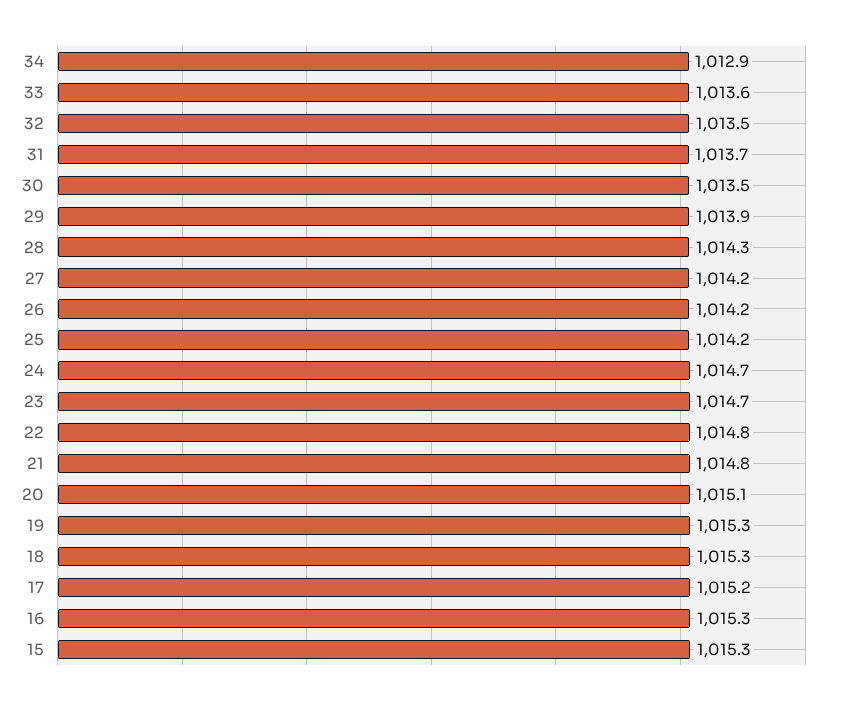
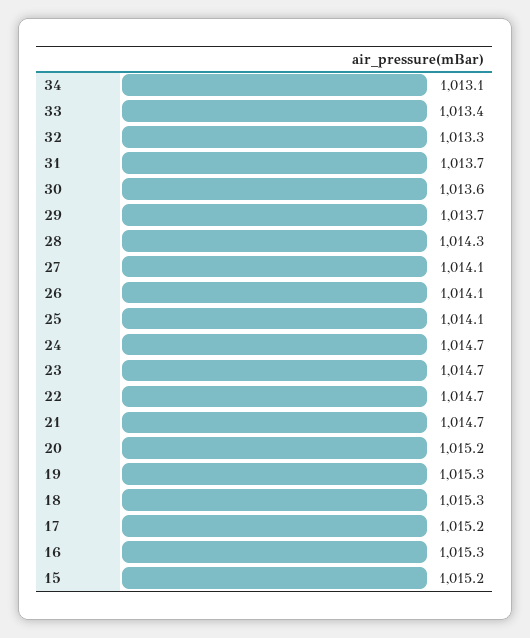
34: 1012.9 -> 1013.1
33: 1013.6 -> 1013.4
32: 1013.5 -> 1013.3
30: 1013.5 -> 1013.6
29: 1013.9 -> 1013.7
27: 1014.2 -> 1014.1
26: 1014.2 -> 1014.1
25: 1014.2 -> 1014.1
22: 1014.8 -> 1014.7
21: 1014.8 -> 1014.7
20: 1015.1 -> 1015.2
15: 1015.3 -> 1015.2

